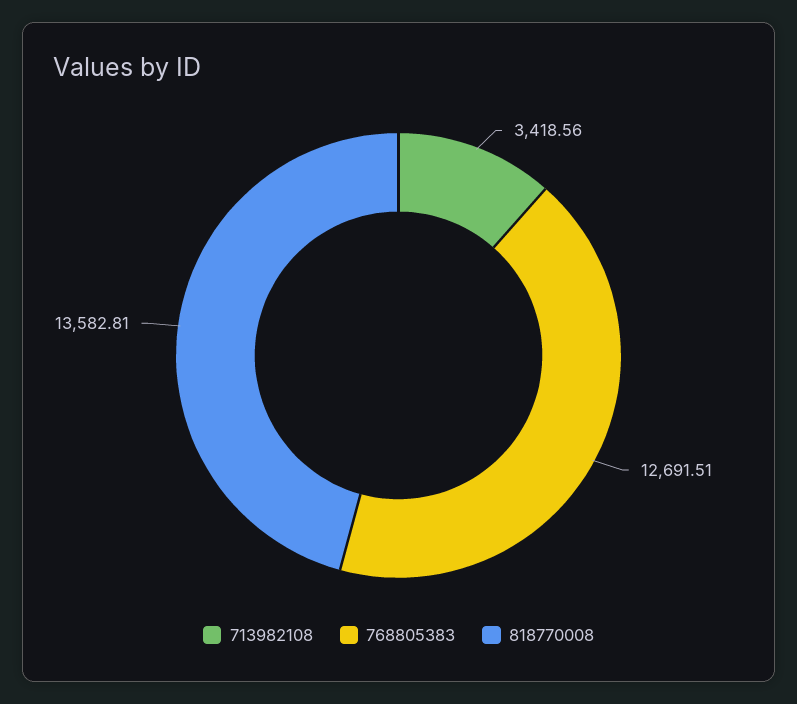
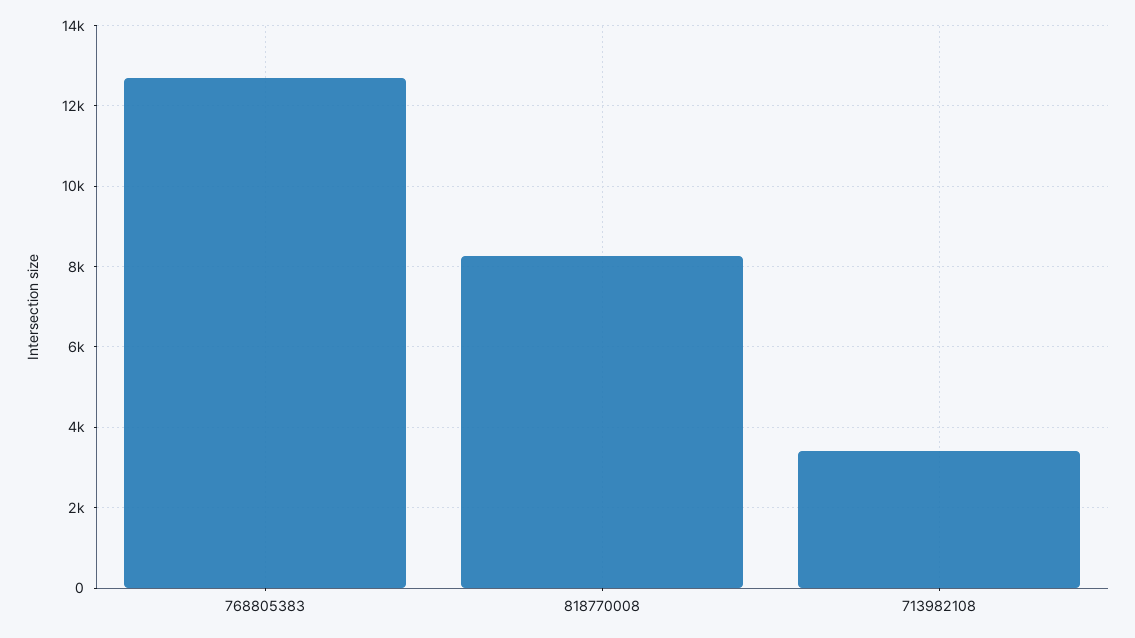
818770008: 13582.81 -> 8200

